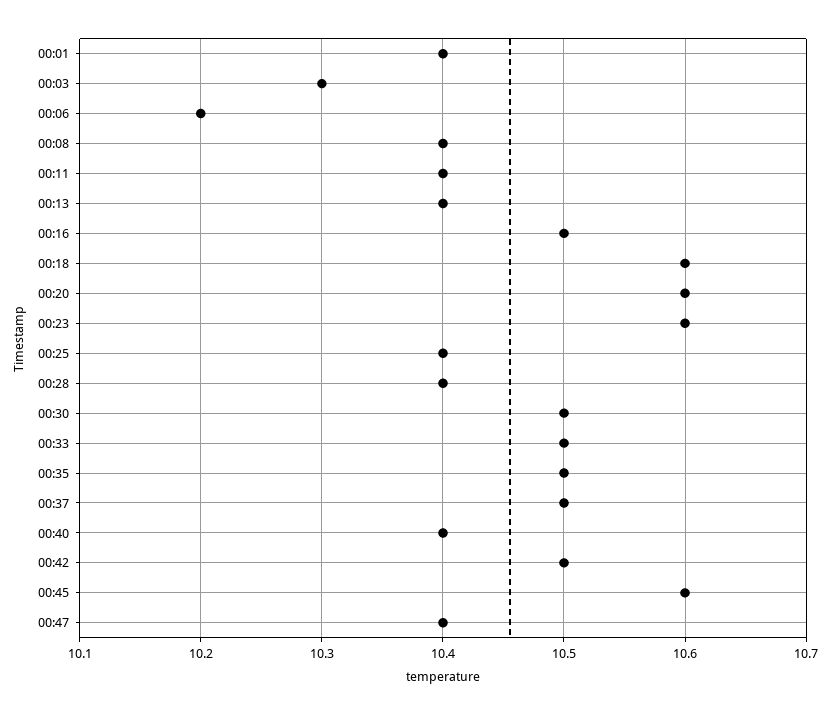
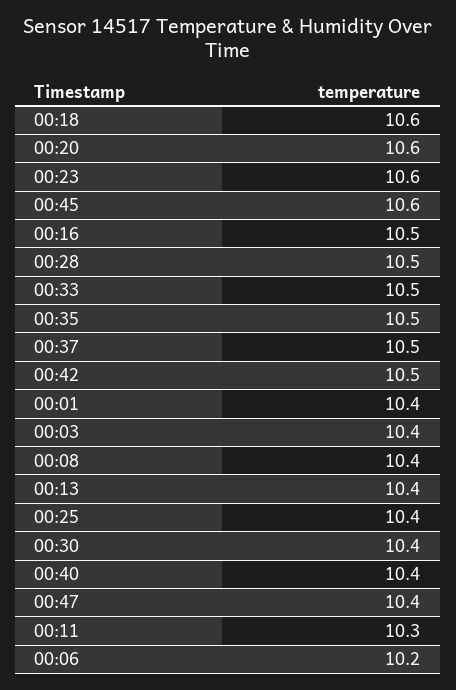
00:03: 10.3 -> 10.4
00:11: 10.4 -> 10.3
00:28: 10.4 -> 10.5
00:30: 10.5 -> 10.4

